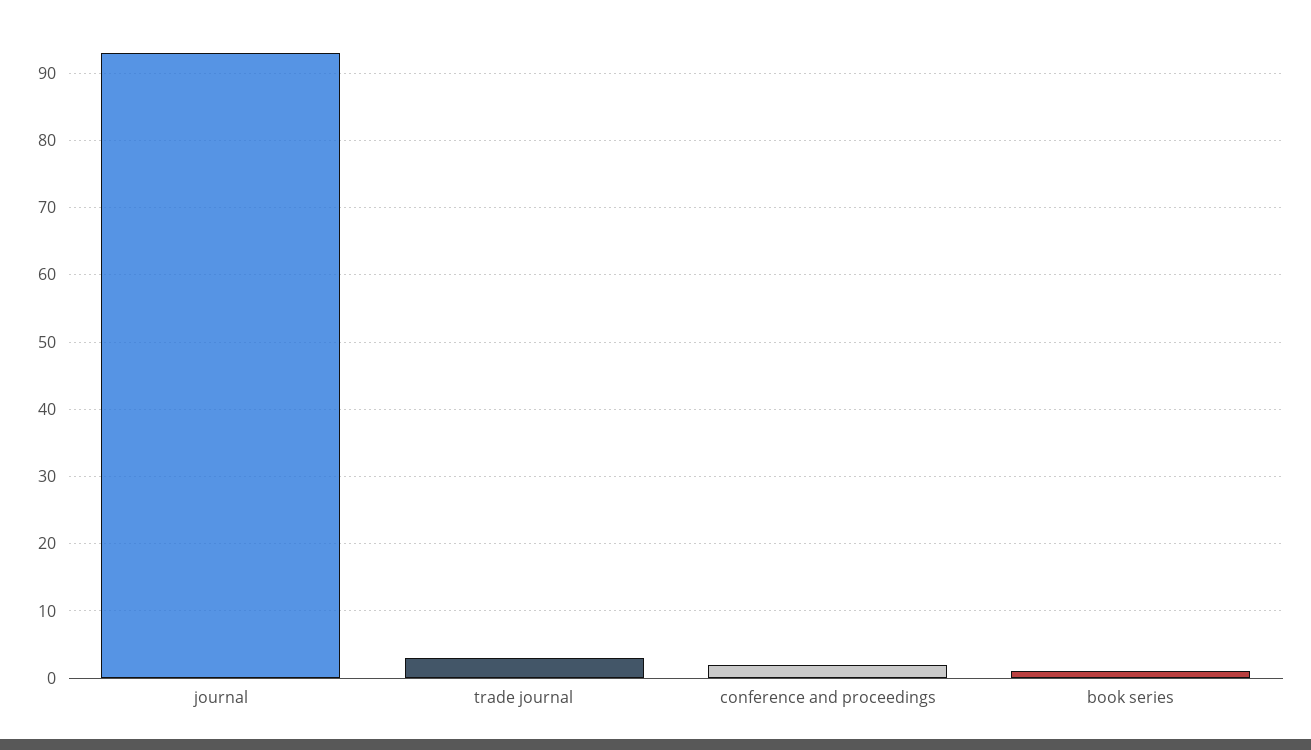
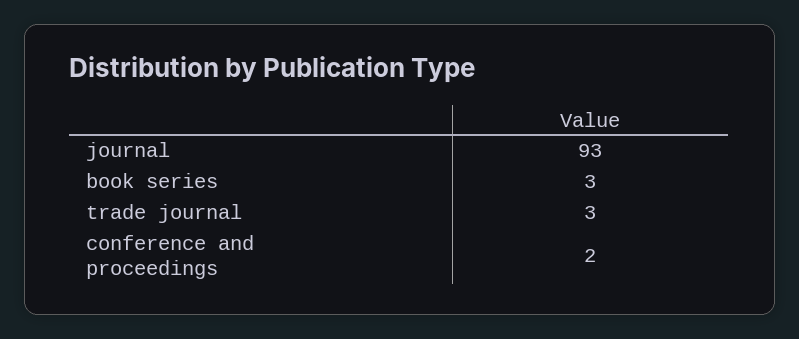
book series: 1 -> 3

